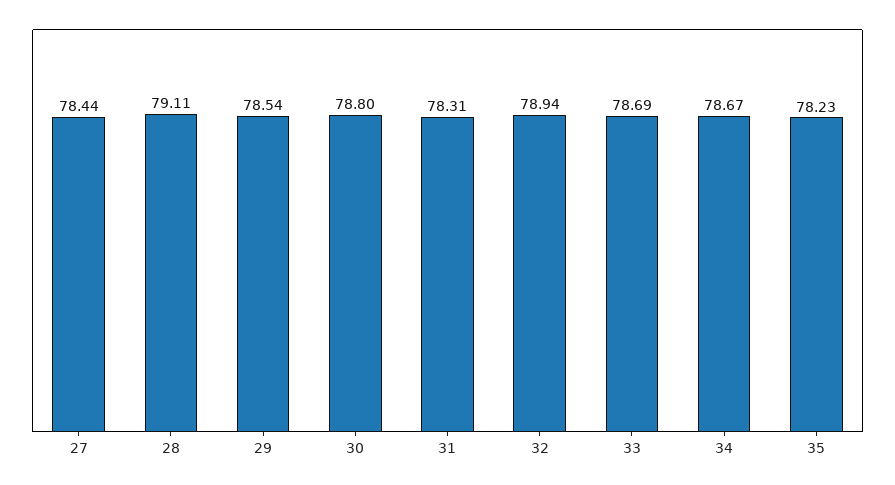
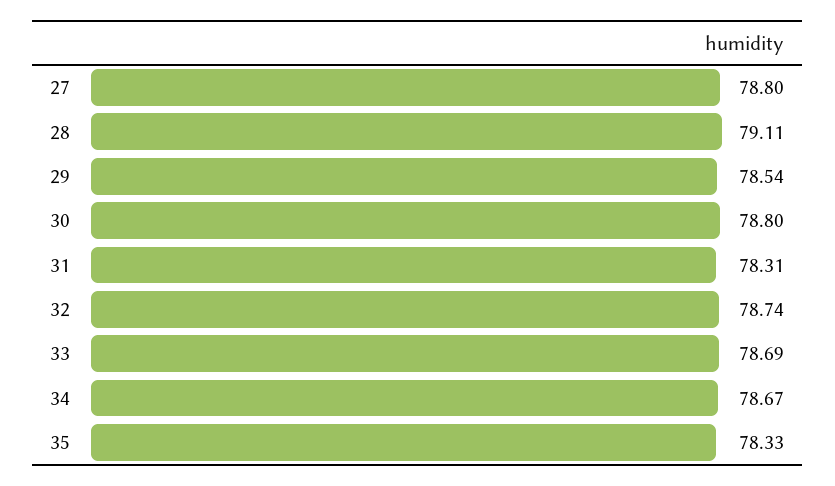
27: 78.44 -> 78.8
32: 78.94 -> 78.74
35: 78.23 -> 78.33

